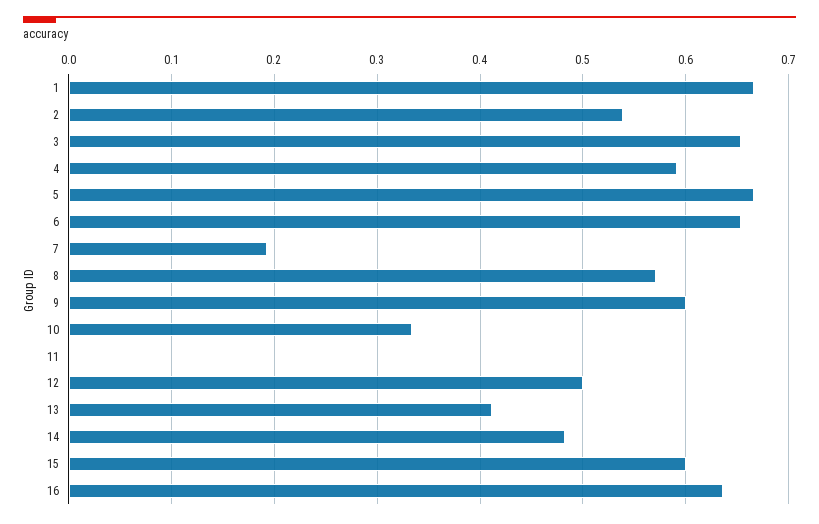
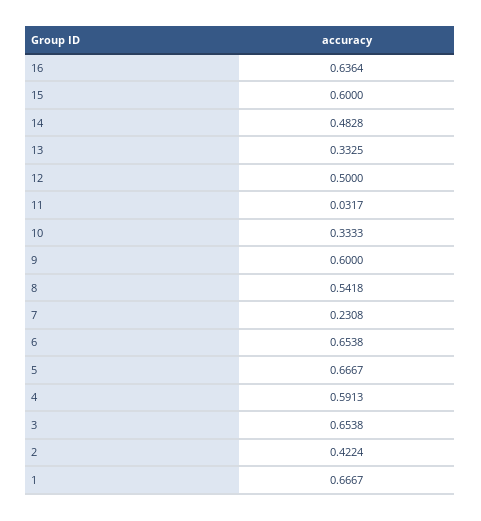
2: 0.54 -> 0.4224
7: 0.19 -> 0.2308
8: 0.57 -> 0.5418
11: 0 -> 0.0317
13: 0.41 -> 0.3325

